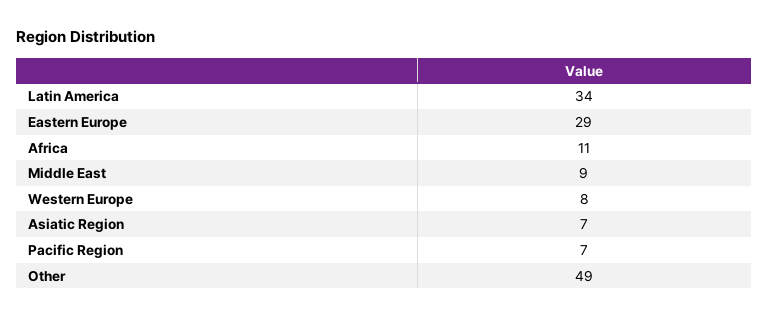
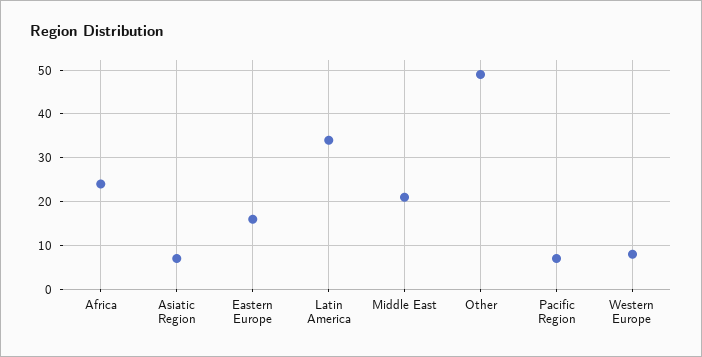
Eastern Europe: 29 -> 15
Africa: 11 -> 25
Middle East: 9 -> 20

